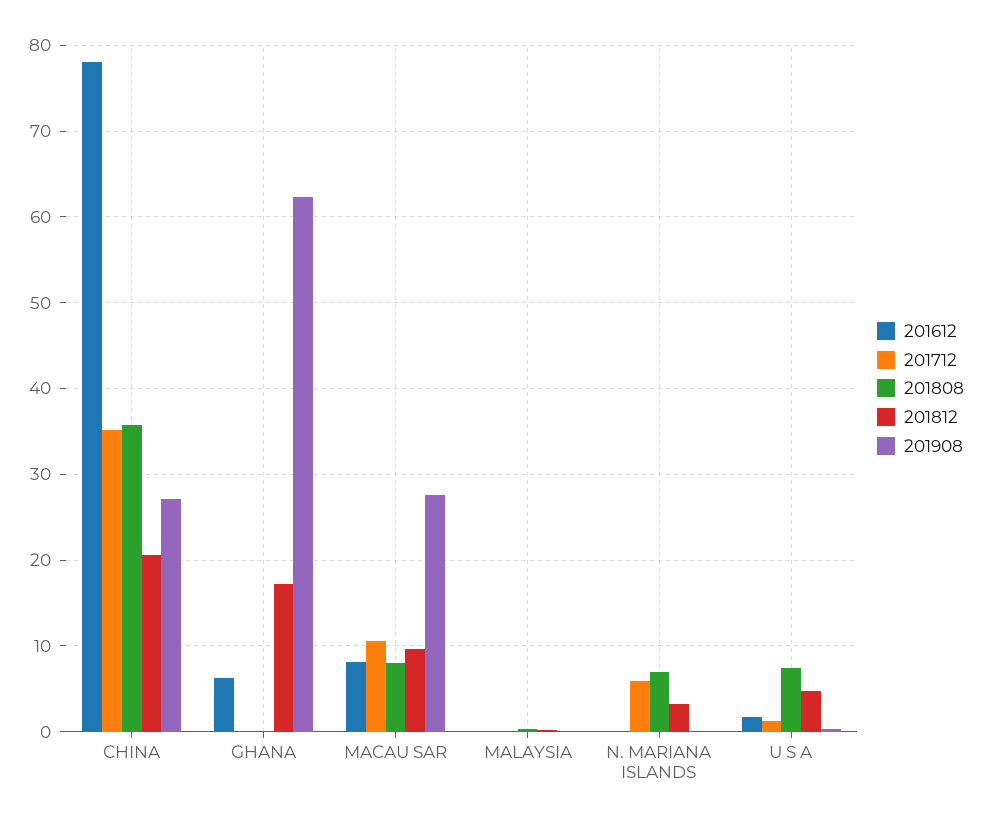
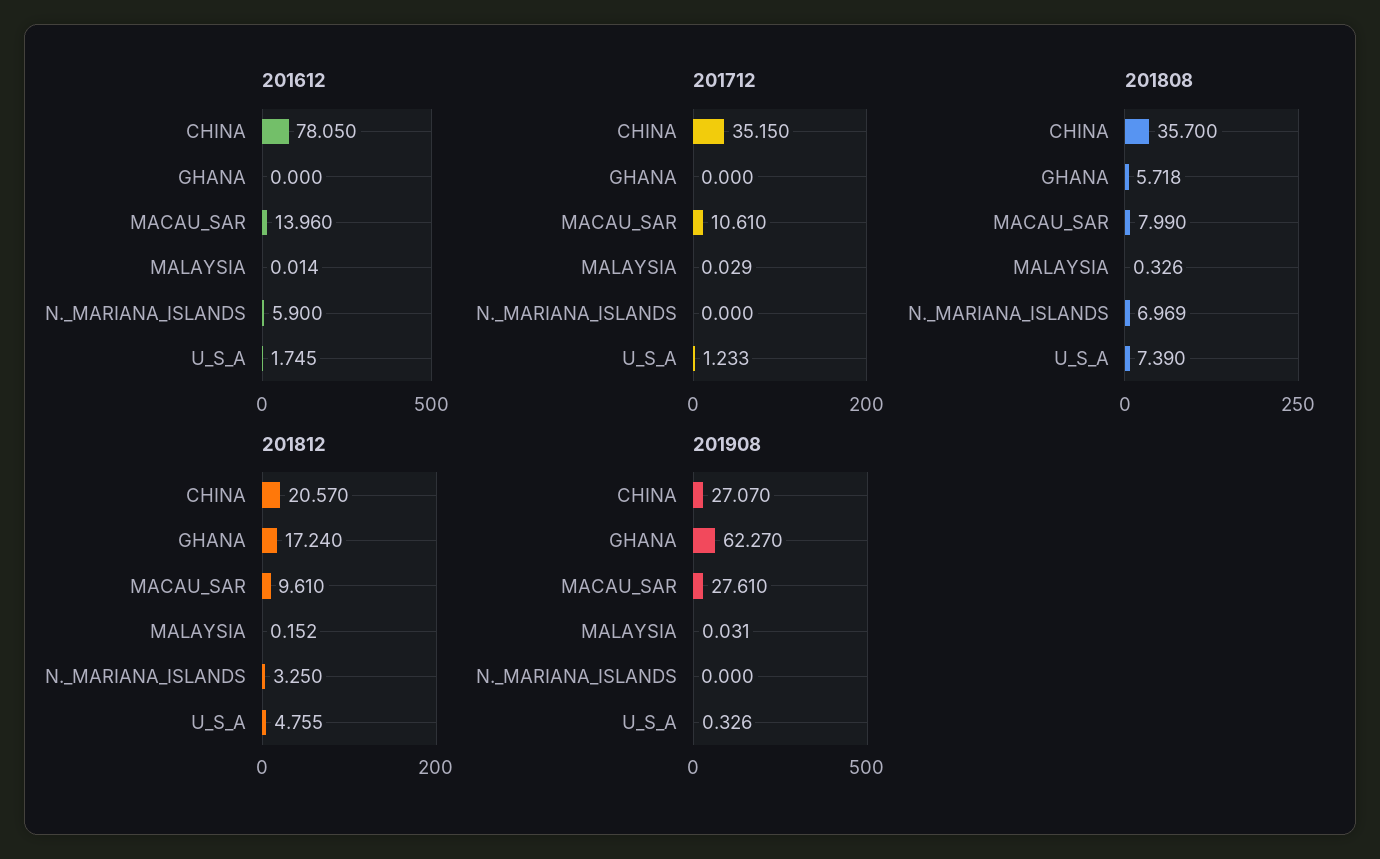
201612, GHANA: 6 -> 0
201808, GHANA: 0 -> 5.718
201612, MACAU SAR: 8 -> 13.96
201612, N. MARIANA ISLANDS: 0 -> 5.9
201712, N. MARIANA ISLANDS: 6 -> 0

